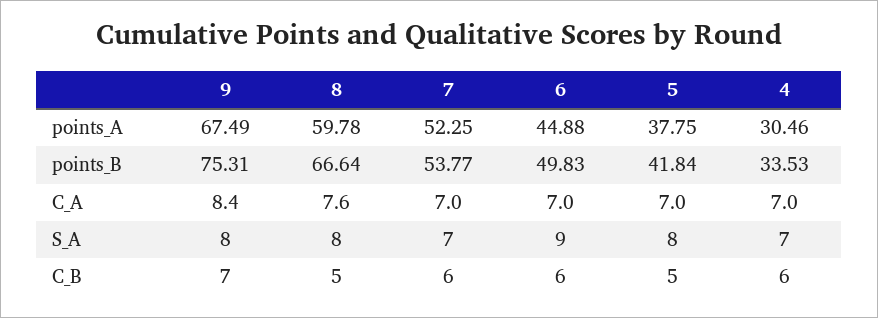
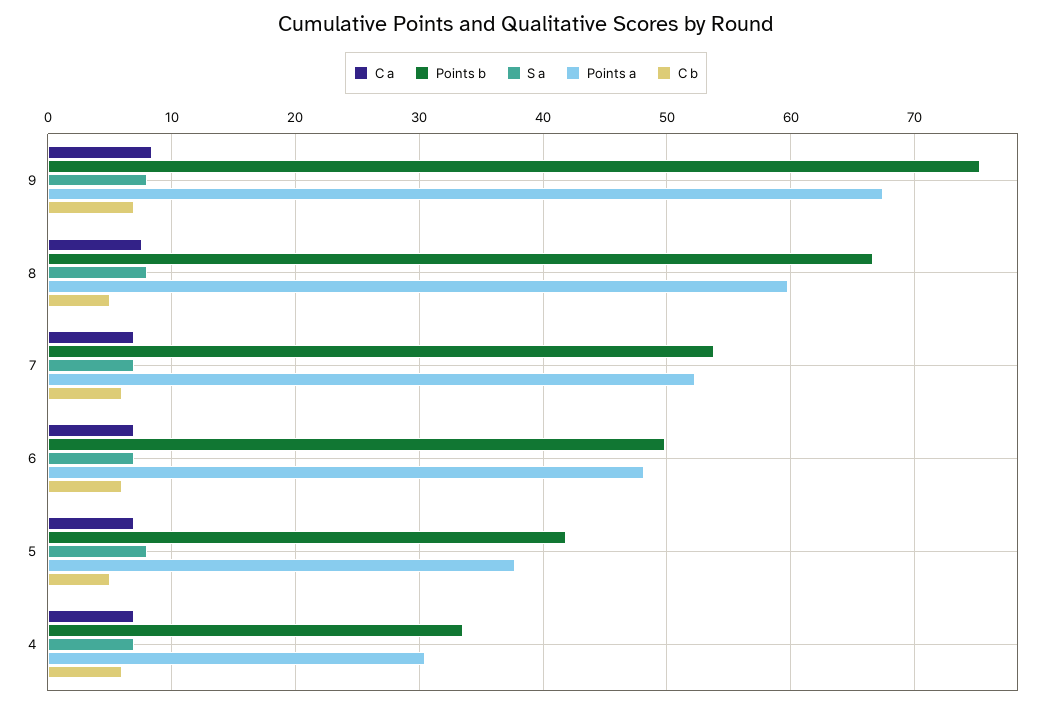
points_A, 6: 44.88 -> 48
S_A, 6: 9 -> 7

